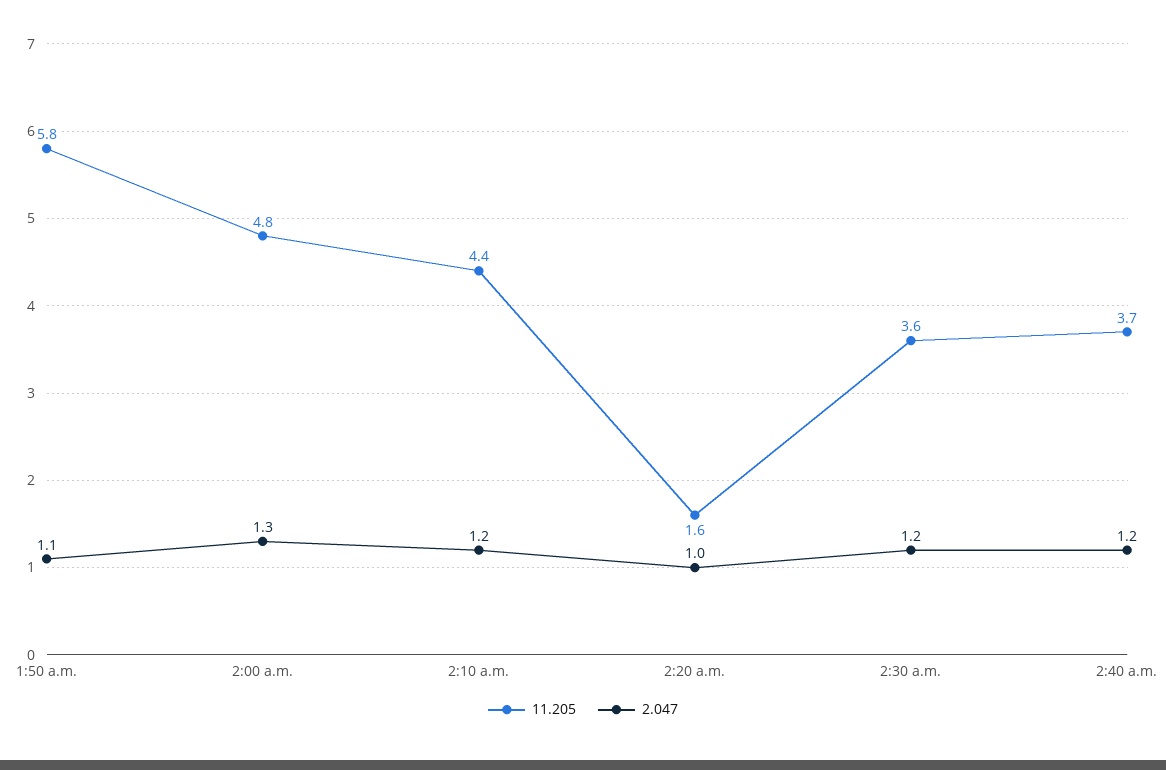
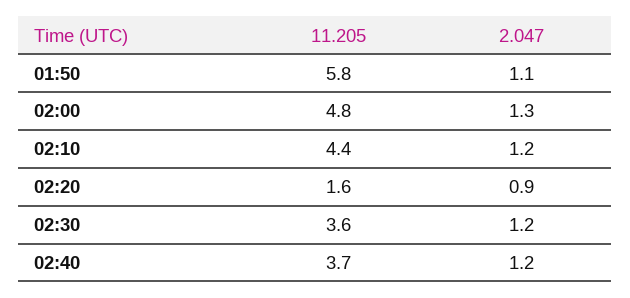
2.047, 2:20 a.m.: 1 -> 0.9

